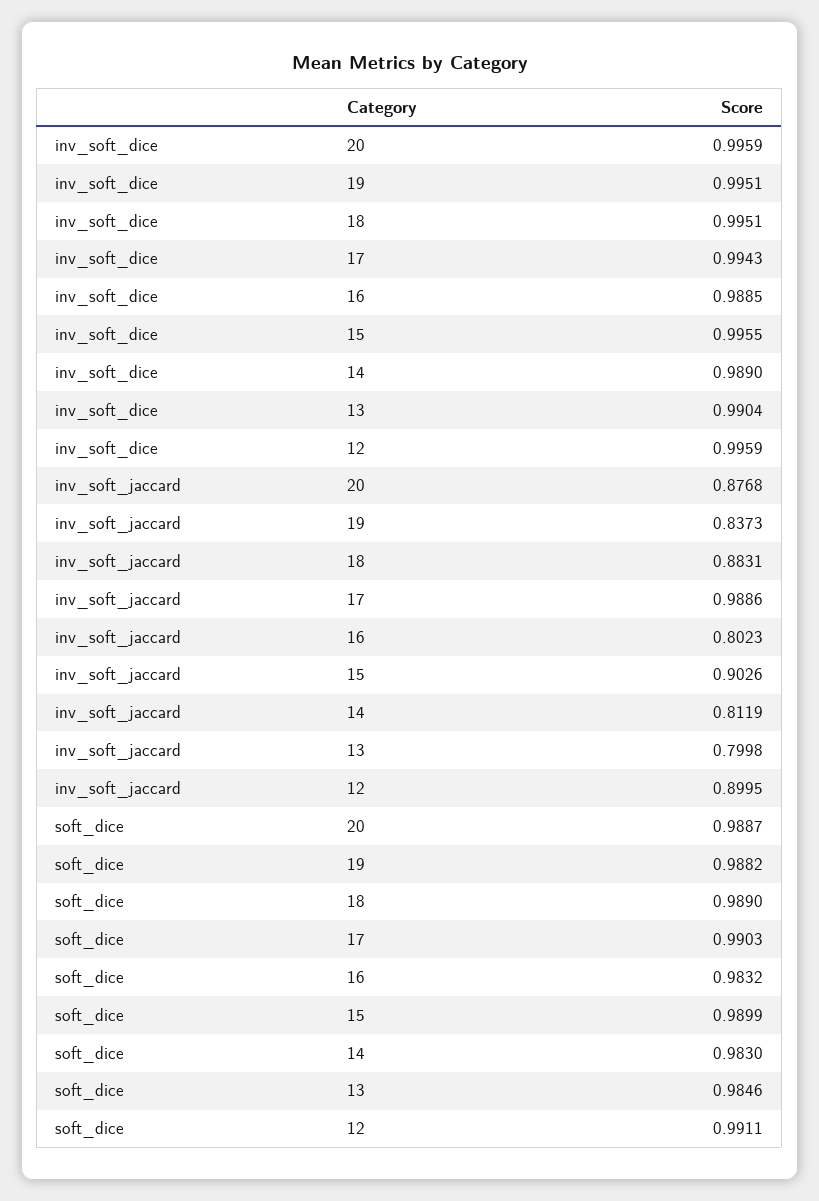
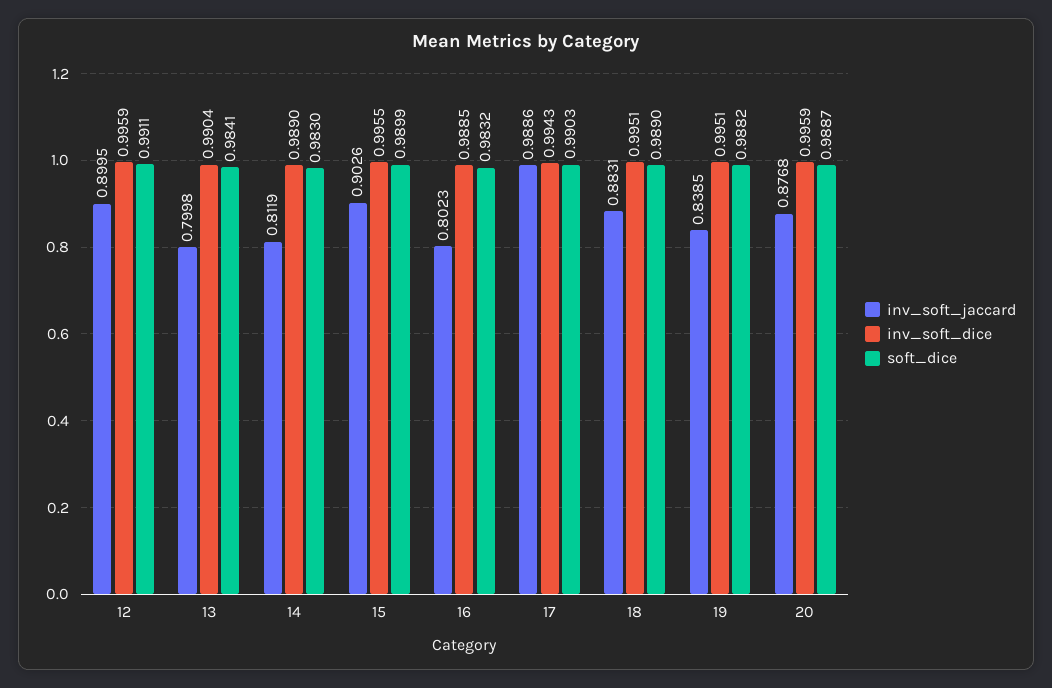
inv_soft_jaccard, 19: 0.8373 -> 0.8385
soft_dice, 13: 0.9846 -> 0.9841

